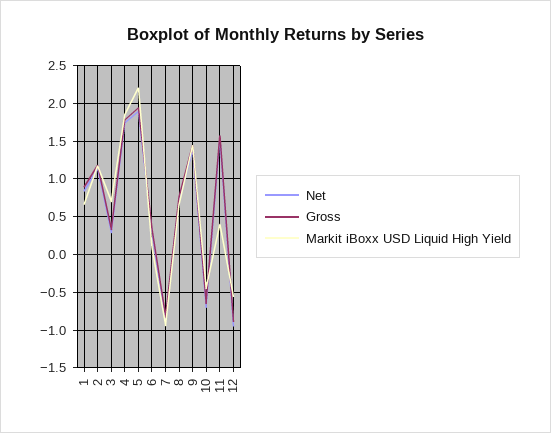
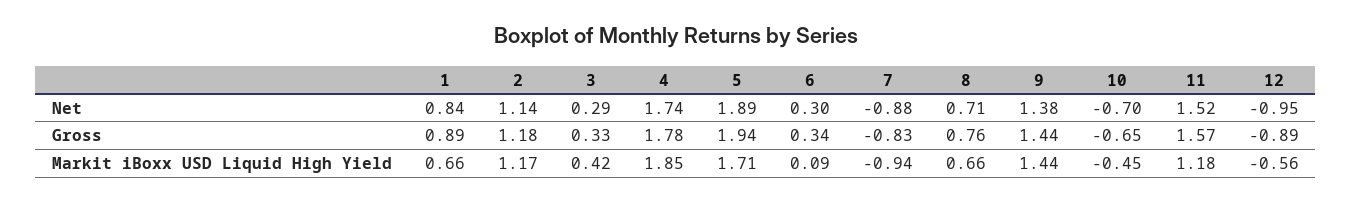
Markit iBoxx USD Liquid High Yield, 3: 0.7 -> 0.42
Markit iBoxx USD Liquid High Yield, 5: 2.2 -> 1.71
Markit iBoxx USD Liquid High Yield, 11: 0.4 -> 1.18

